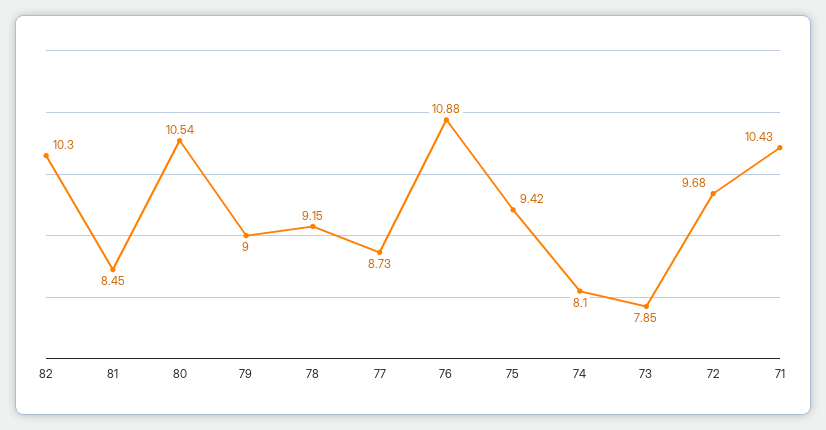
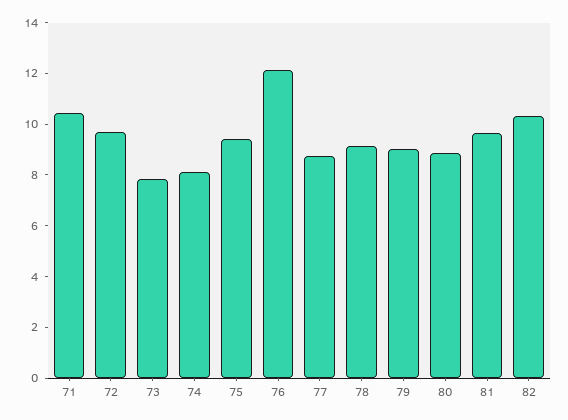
81: 8.45 -> 9.5
80: 10.54 -> 9
76: 10.88 -> 12

